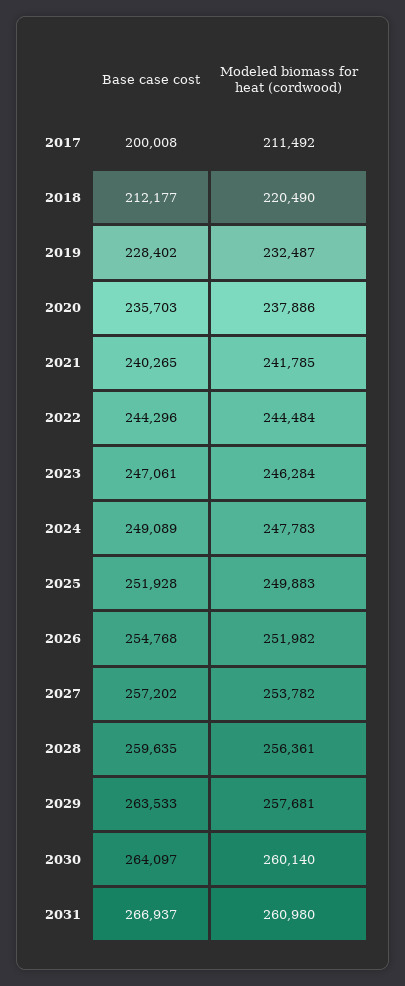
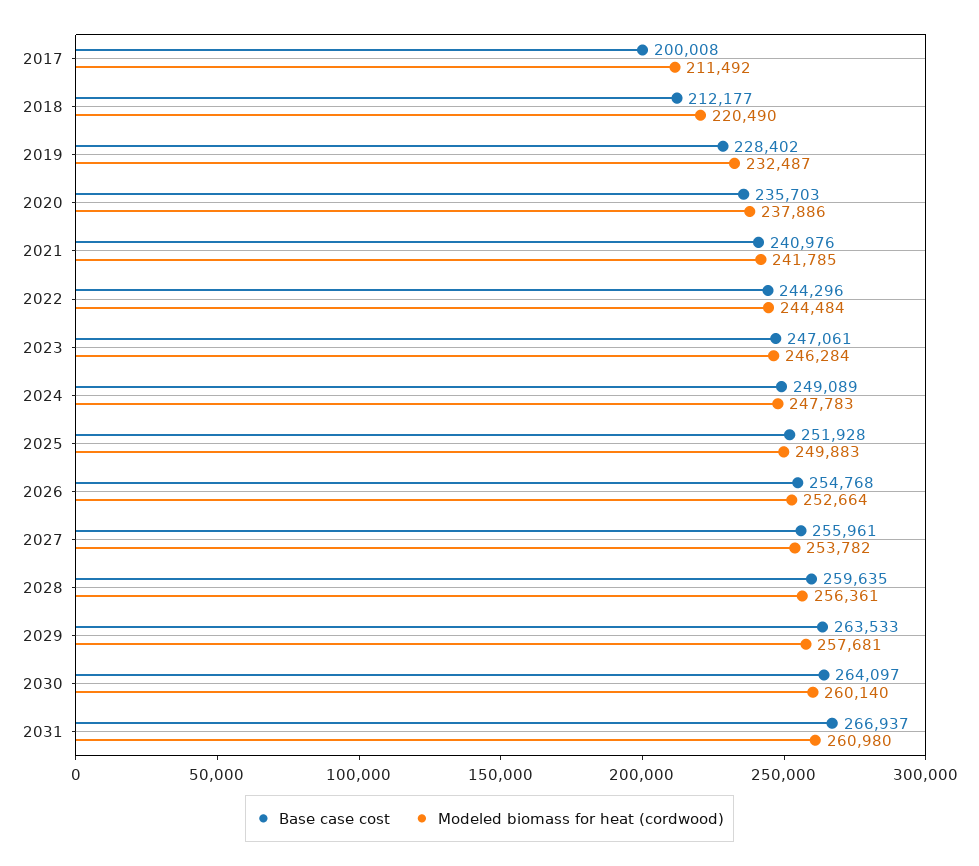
Base case cost, 2021: 240265 -> 240976
Modeled biomass for heat (cordwood), 2026: 251982 -> 252664
Base case cost, 2027: 257202 -> 255961

